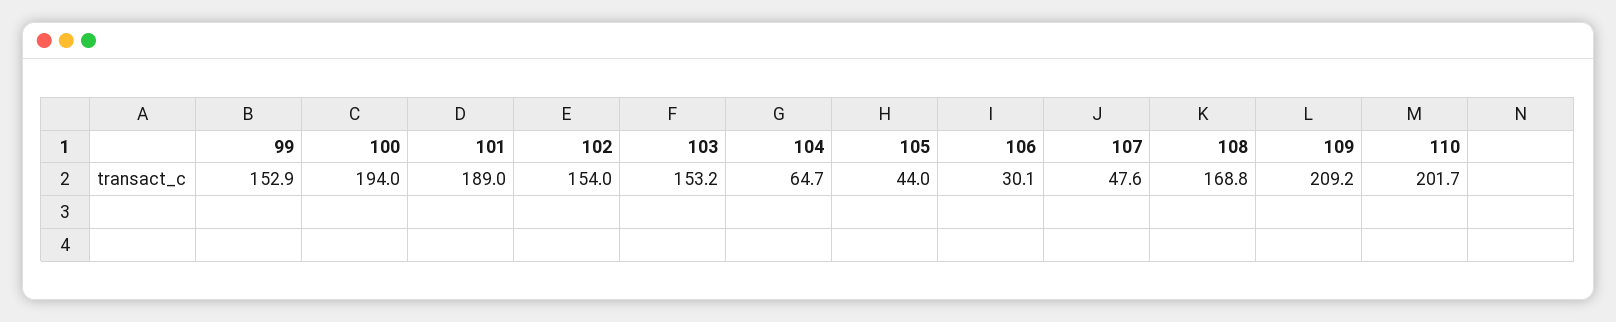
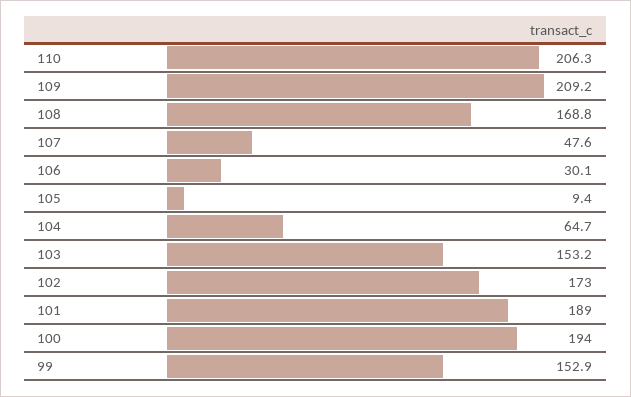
102: 154 -> 173
105: 44 -> 9.4
110: 201.7 -> 206.3

